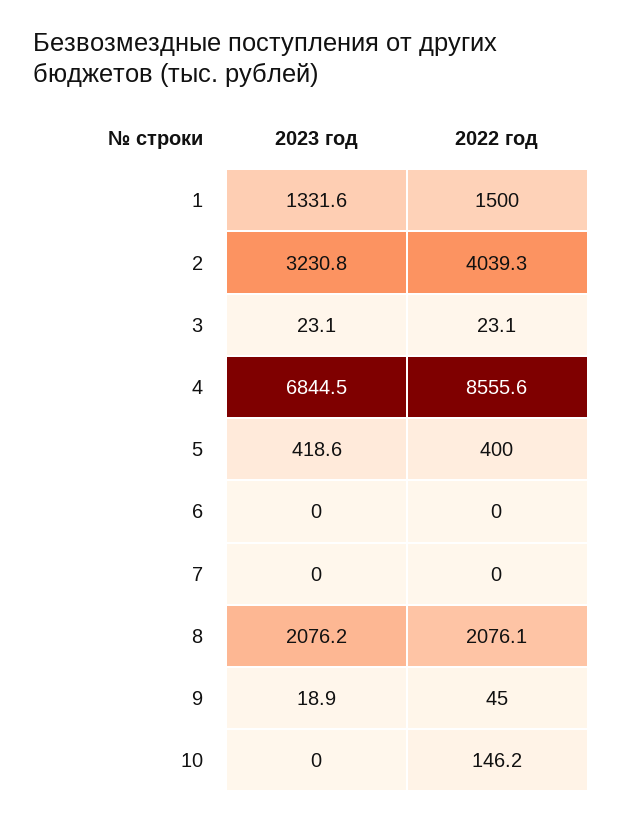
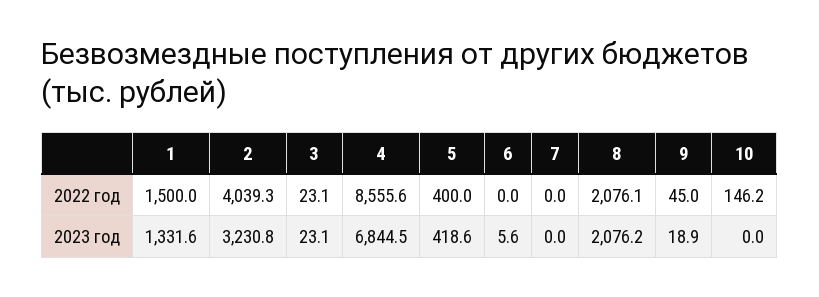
2023 год, 6: 0 -> 5.6

